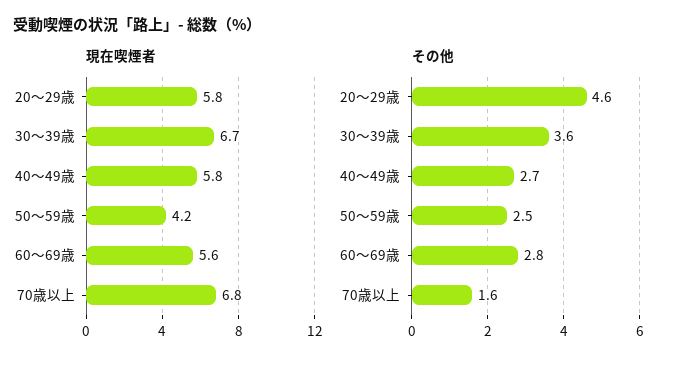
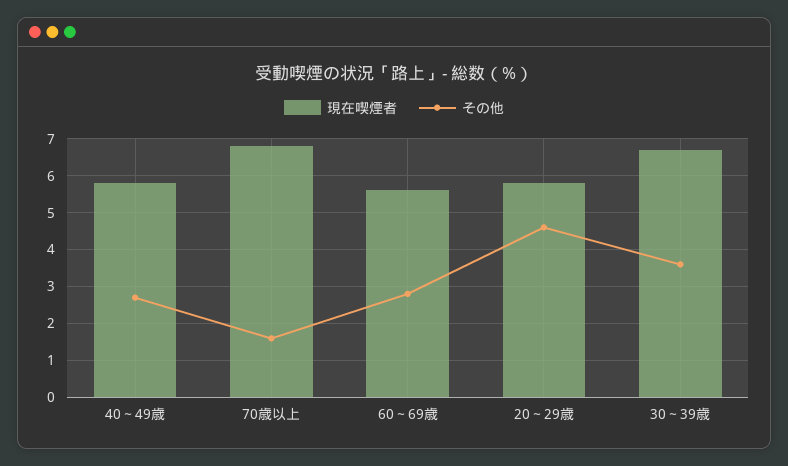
現在喫煙者, 50～59歳: 4.2 -> none
その他, 50～59歳: 2.5 -> none

